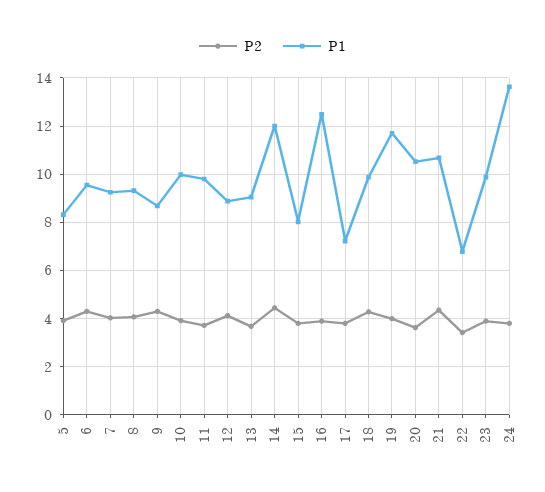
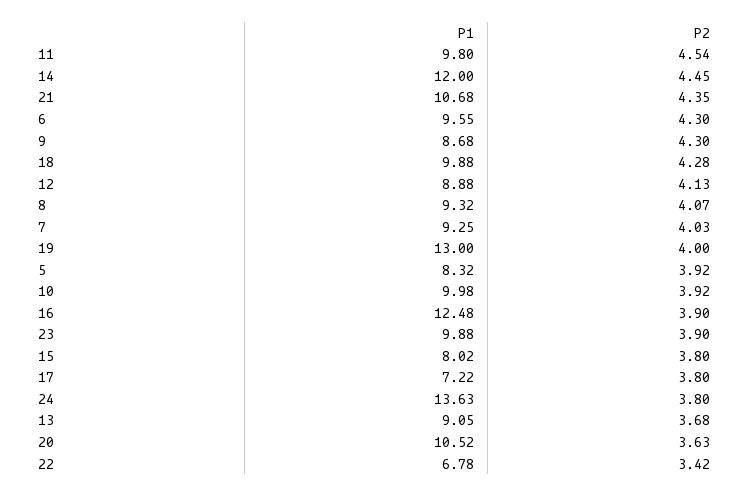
P2, 11: 3.75 -> 4.54
P1, 19: 11.75 -> 13

